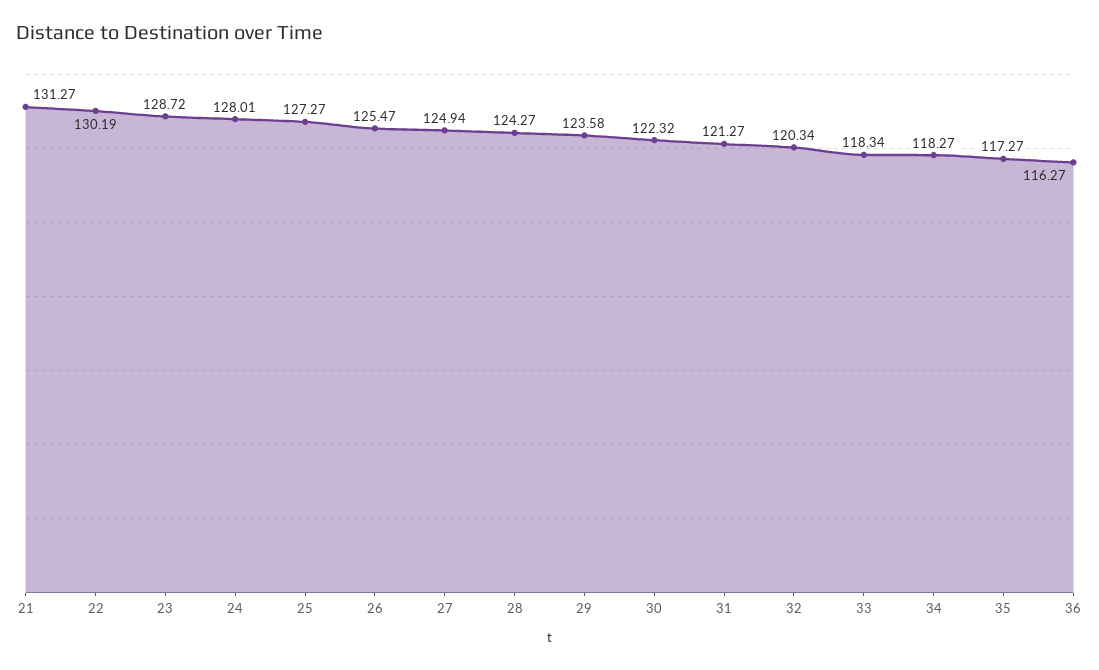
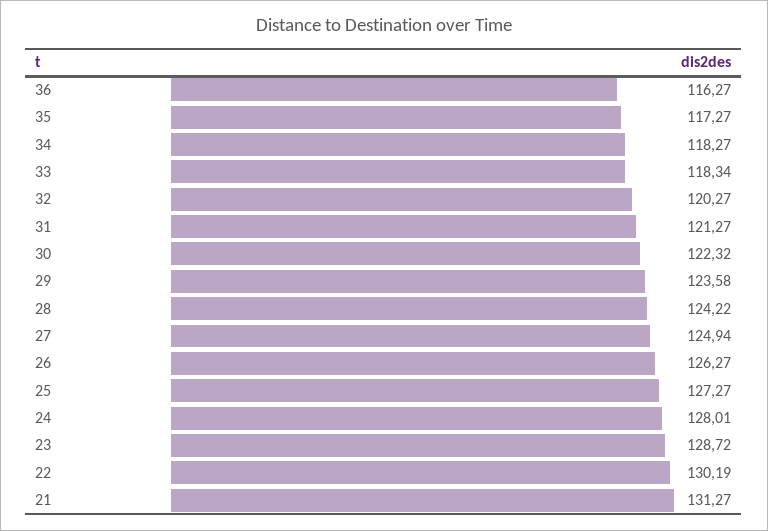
26: 125.47 -> 126.27
28: 124.27 -> 124.22
32: 120.34 -> 120.27

